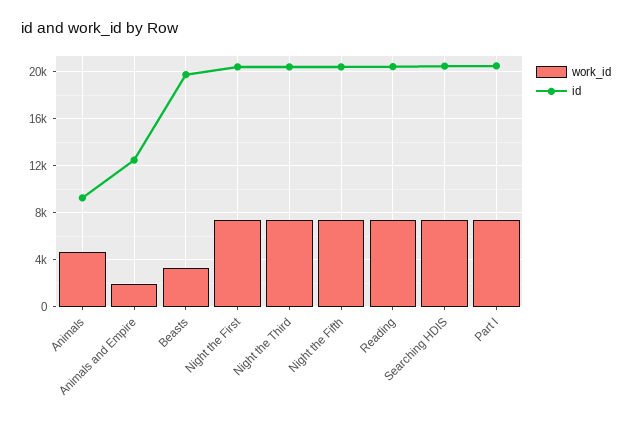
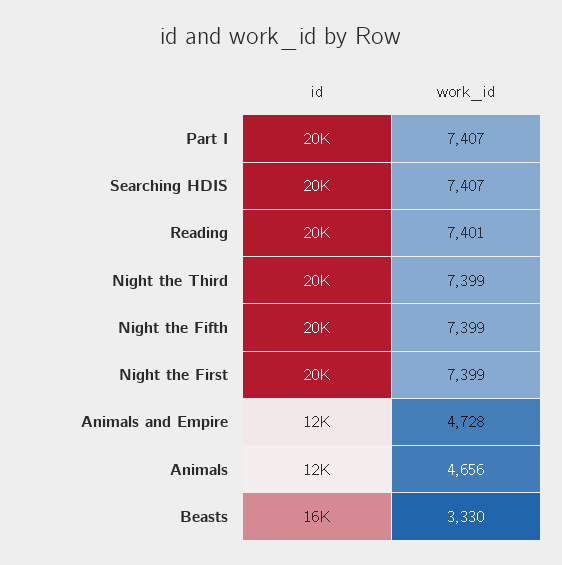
id, Animals: 9000 -> 12000
work_id, Animals and Empire: 2000 -> 4728
id, Beasts: 20000 -> 16000

